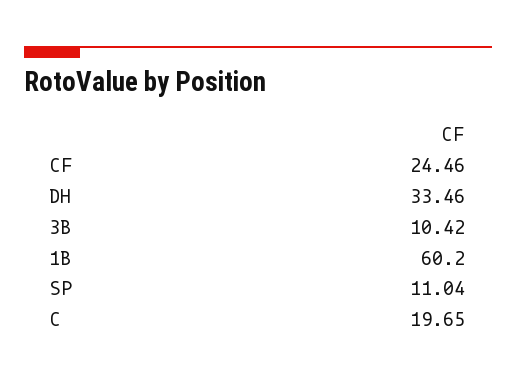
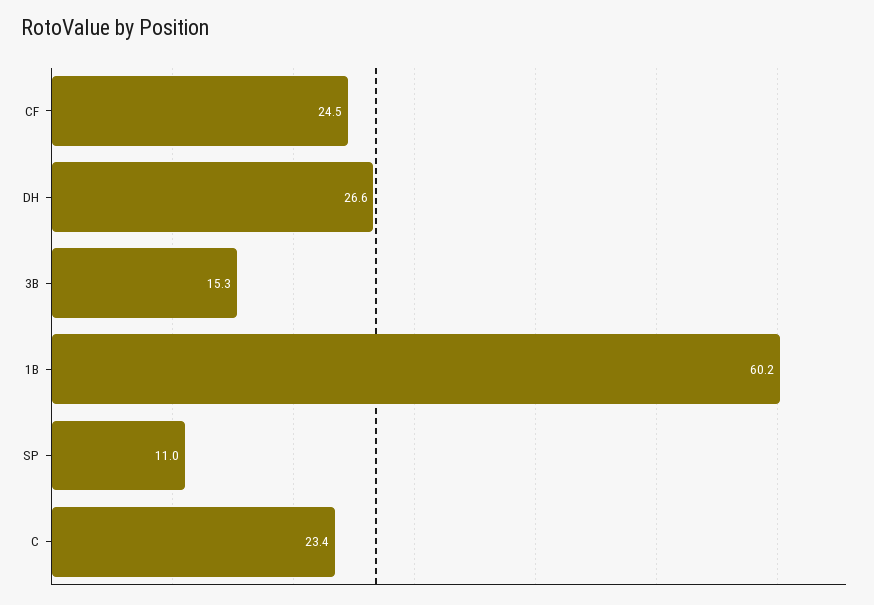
DH: 33.46 -> 26.6
3B: 10.42 -> 15.3
C: 19.65 -> 23.4

